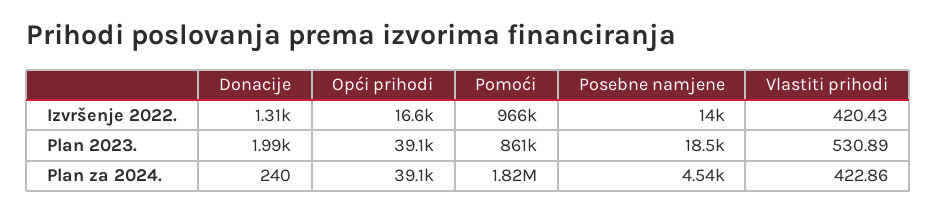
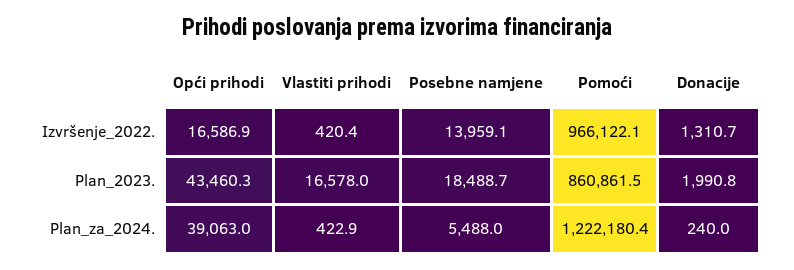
Opći prihodi, Plan 2023.: 39100 -> 43460.3
Vlastiti prihodi, Plan 2023.: 530.89 -> 16578
Pomoći, Plan za 2024.: 1820000 -> 1222180.4
Posebne namjene, Plan za 2024.: 4540 -> 5488

